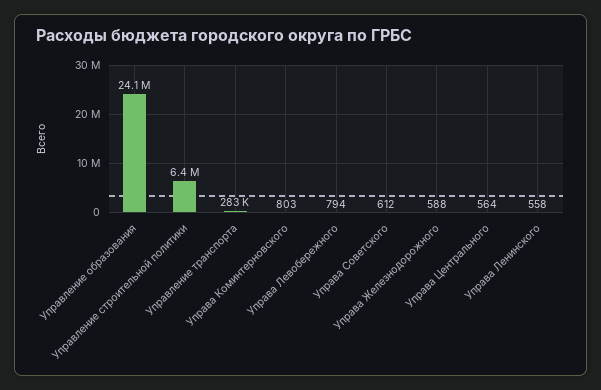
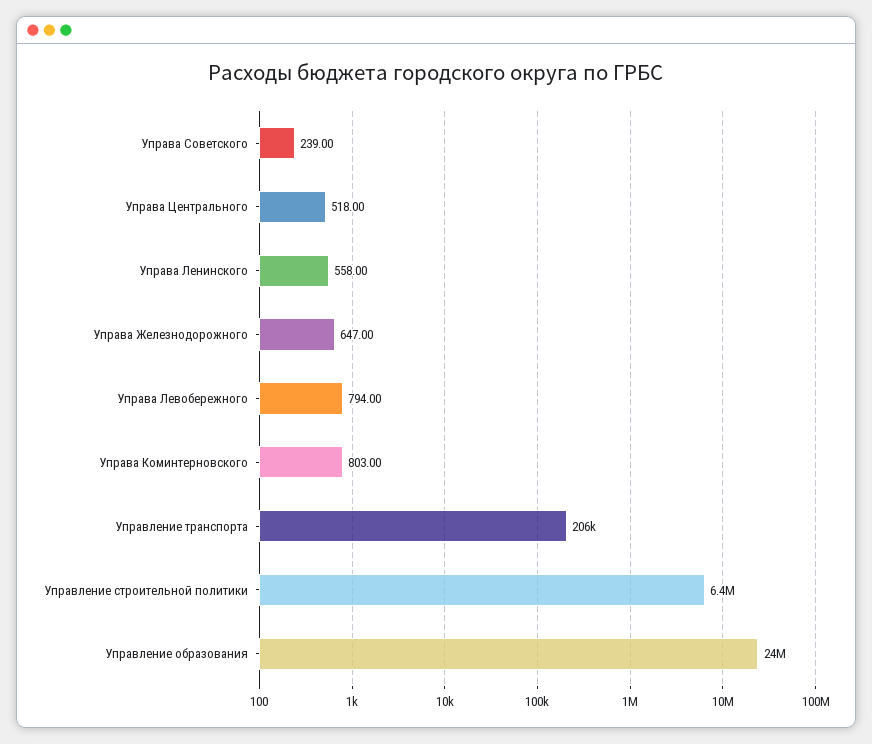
Управление транспорта: 283000 -> 206000
Управа Советского: 612 -> 239
Управа Железнодорожного: 588 -> 647
Управа Центрального: 564 -> 518

